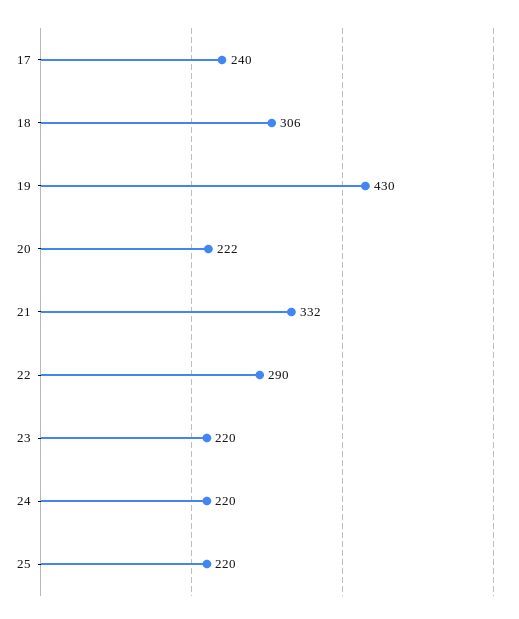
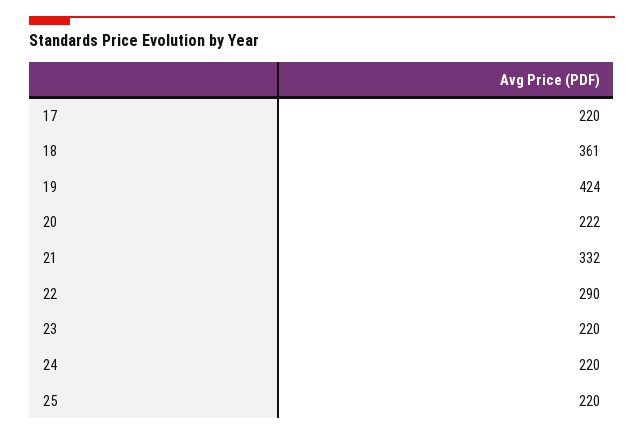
17: 240 -> 220
18: 306 -> 361
19: 430 -> 424

